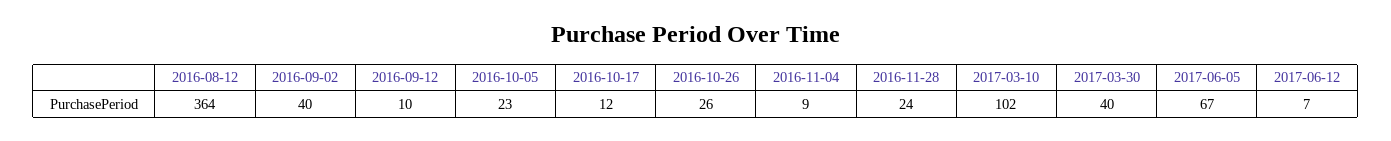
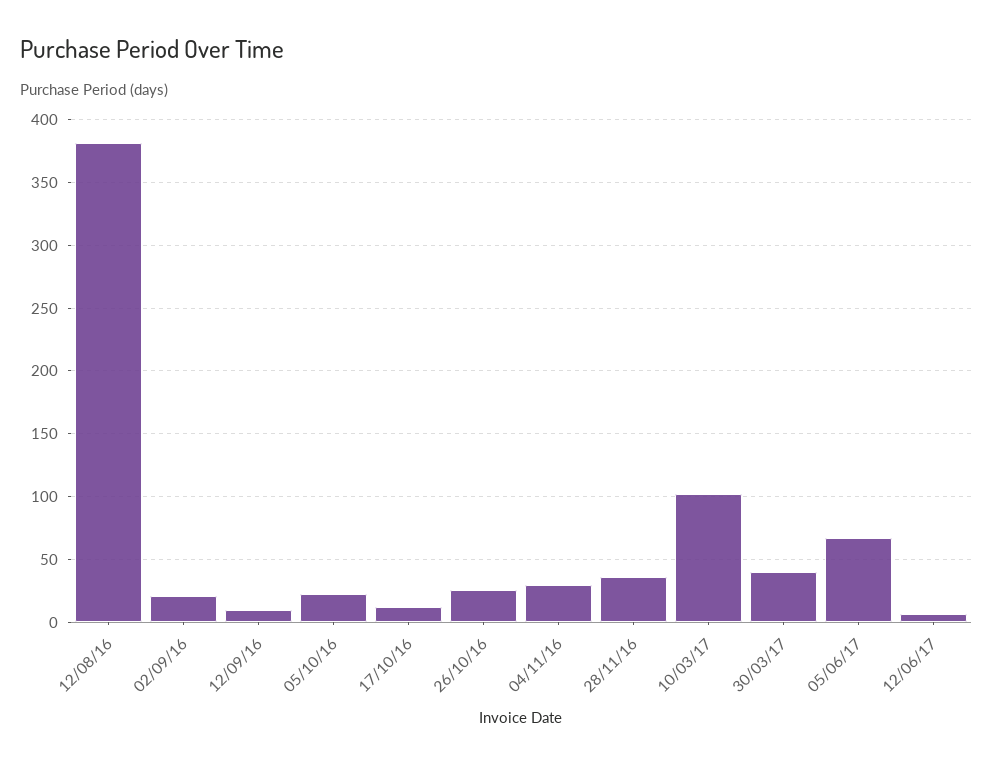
2016-08-12: 364 -> 380
2016-09-02: 40 -> 20
2016-11-04: 9 -> 30
2016-11-28: 24 -> 35

